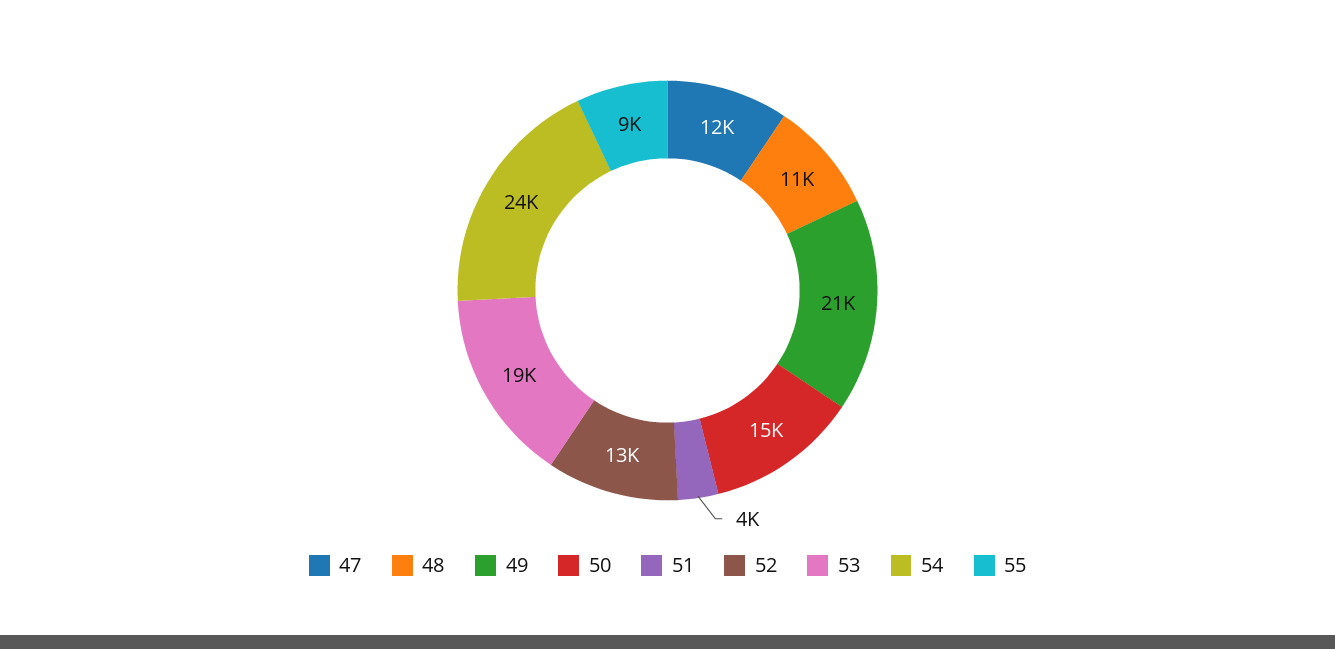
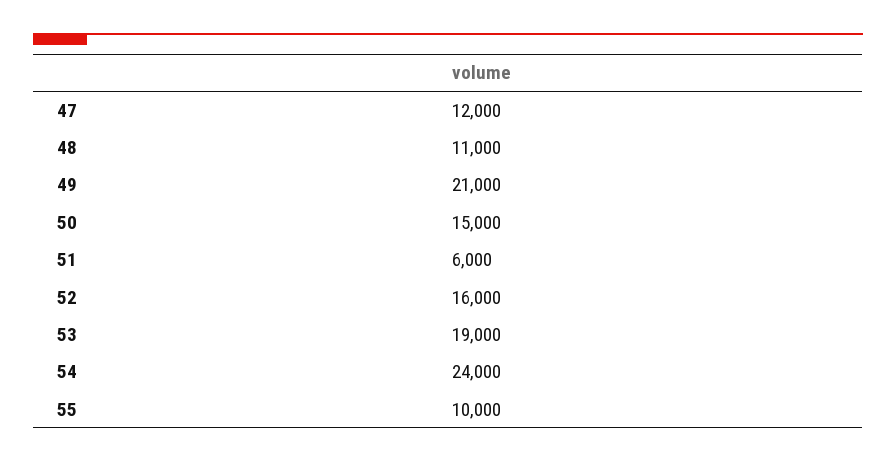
51: 4000 -> 6000
52: 13000 -> 16000
55: 9000 -> 10000

